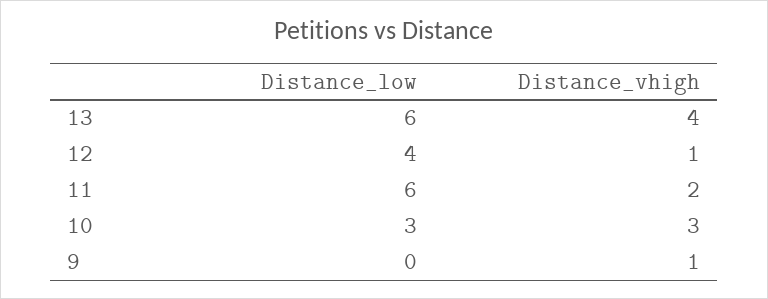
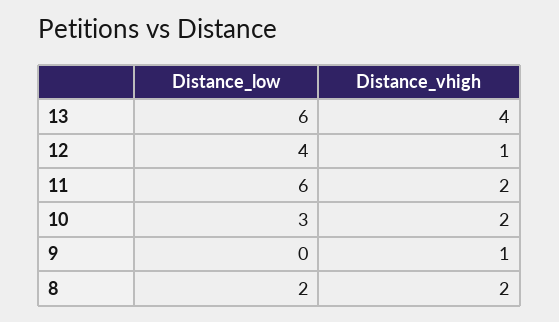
Distance_vhigh, 10: 3 -> 2
Distance_low, 8: none -> 2
Distance_vhigh, 8: none -> 2

